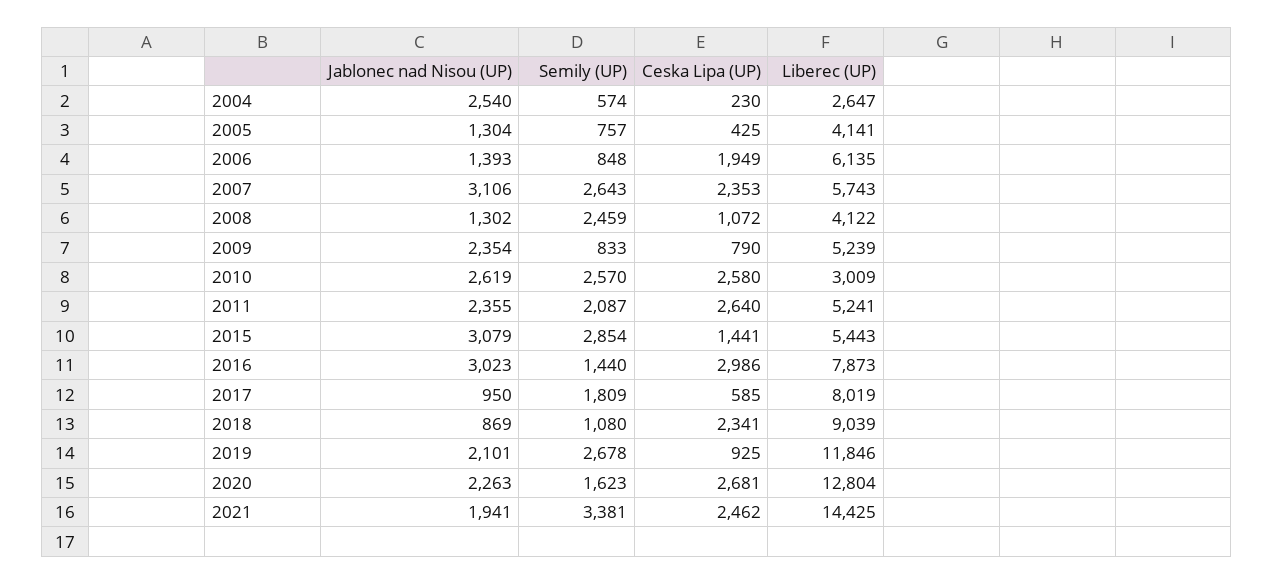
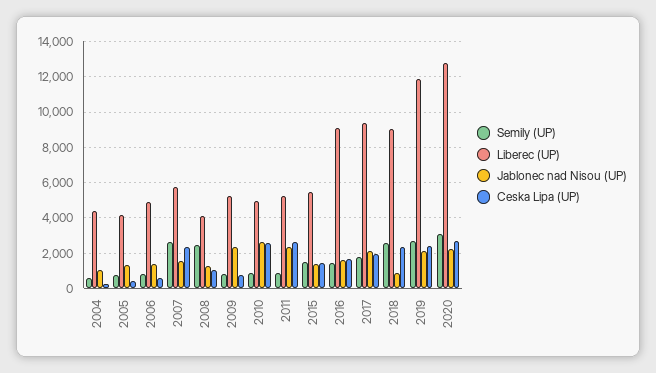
Jablonec nad Nisou (UP), 2004: 2540 -> 1000
Liberec (UP), 2004: 2647 -> 4500
Ceska Lipa (UP), 2006: 1949 -> 500
Liberec (UP), 2006: 6135 -> 5000
Jablonec nad Nisou (UP), 2007: 3106 -> 1500
Semily (UP), 2010: 2570 -> 1000
Liberec (UP), 2010: 3009 -> 5000
Semily (UP), 2011: 2087 -> 1000
Jablonec nad Nisou (UP), 2015: 3079 -> 1500
Semily (UP), 2015: 2854 -> 1500
Jablonec nad Nisou (UP), 2016: 3023 -> 1500
Ceska Lipa (UP), 2016: 2986 -> 1500
Liberec (UP), 2016: 7873 -> 9000
Jablonec nad Nisou (UP), 2017: 950 -> 2000
Ceska Lipa (UP), 2017: 585 -> 2000
Liberec (UP), 2017: 8019 -> 9500
Semily (UP), 2018: 1080 -> 2500
Ceska Lipa (UP), 2019: 925 -> 2500
Semily (UP), 2020: 1623 -> 3000
Jablonec nad Nisou (UP), 2021: 1941 -> none
Semily (UP), 2021: 3381 -> none
Ceska Lipa (UP), 2021: 2462 -> none
Liberec (UP), 2021: 14425 -> none

